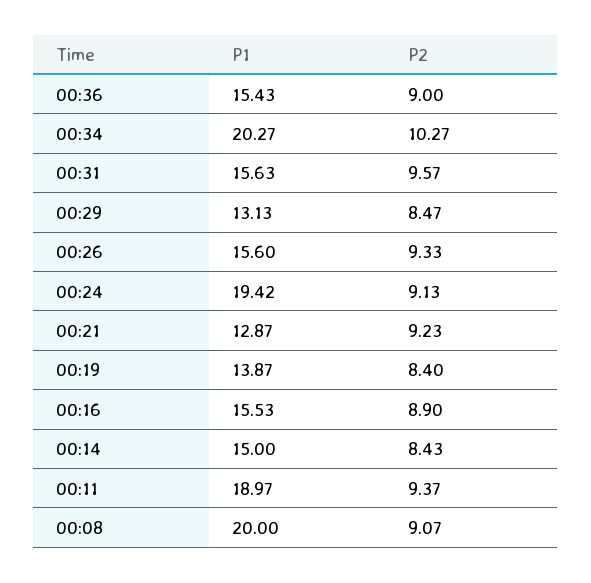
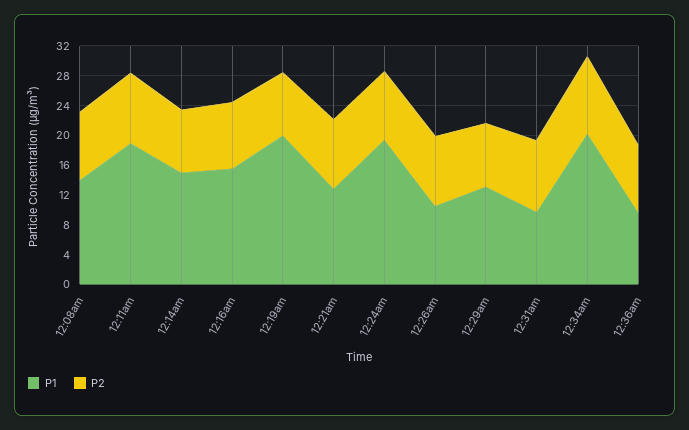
P1, 00:36: 15.43 -> 10
P1, 00:31: 15.63 -> 10
P1, 00:26: 15.6 -> 10
P1, 00:19: 13.87 -> 20
P1, 00:08: 20 -> 14

